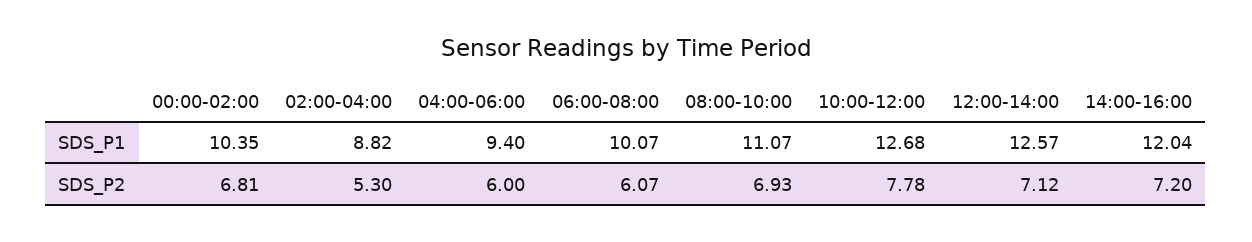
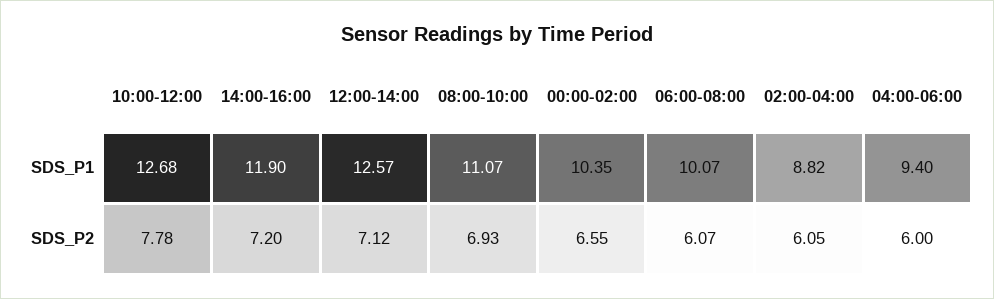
14:00-16:00, SDS_P1: 12.04 -> 11.9
00:00-02:00, SDS_P2: 6.81 -> 6.55
02:00-04:00, SDS_P2: 5.3 -> 6.05

